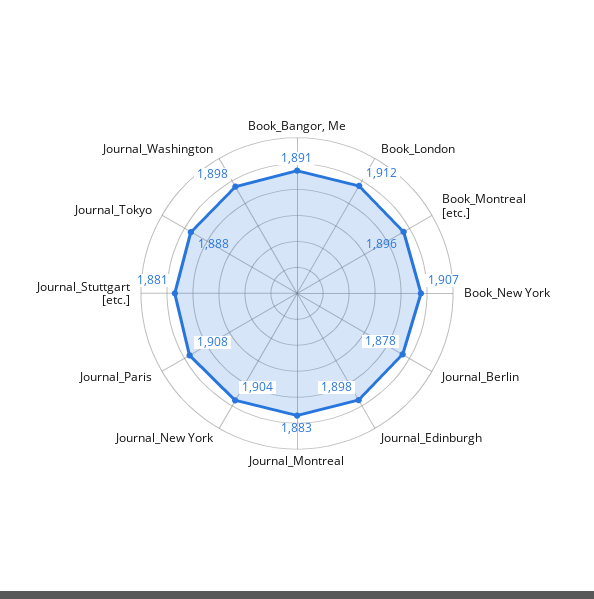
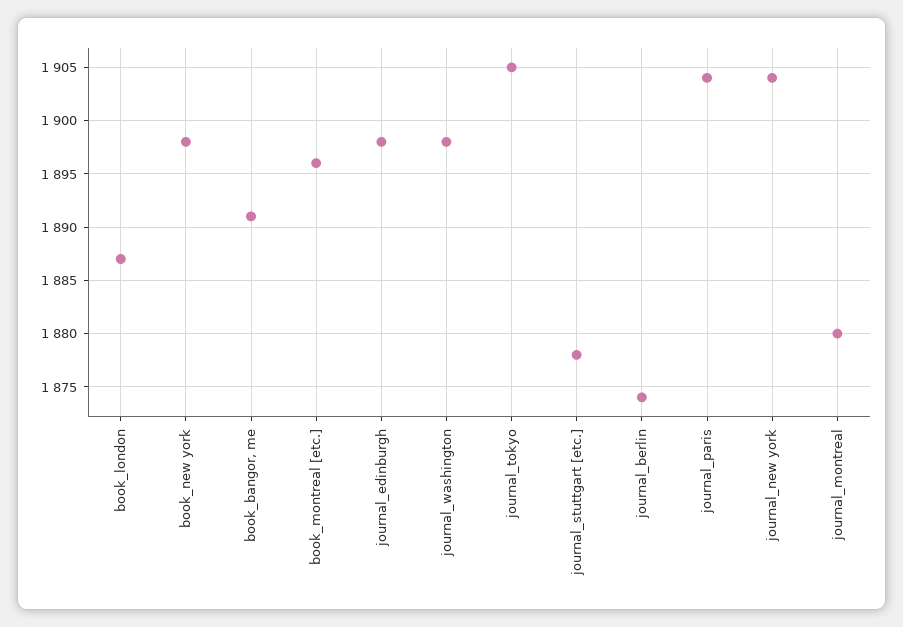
Book_London: 1912 -> 1887
Book_New York: 1907 -> 1898
Journal_Berlin: 1878 -> 1874
Journal_Montreal: 1883 -> 1880
Journal_Paris: 1908 -> 1904
Journal_Stuttgart [etc.]: 1881 -> 1878
Journal_Tokyo: 1888 -> 1905

